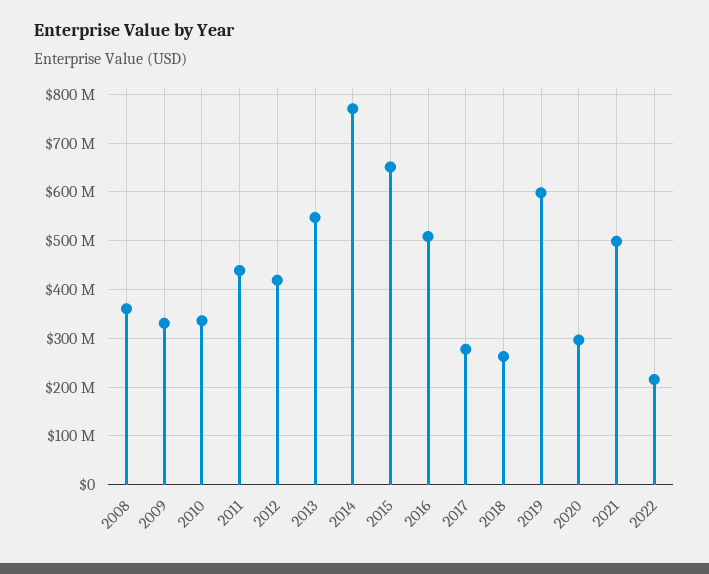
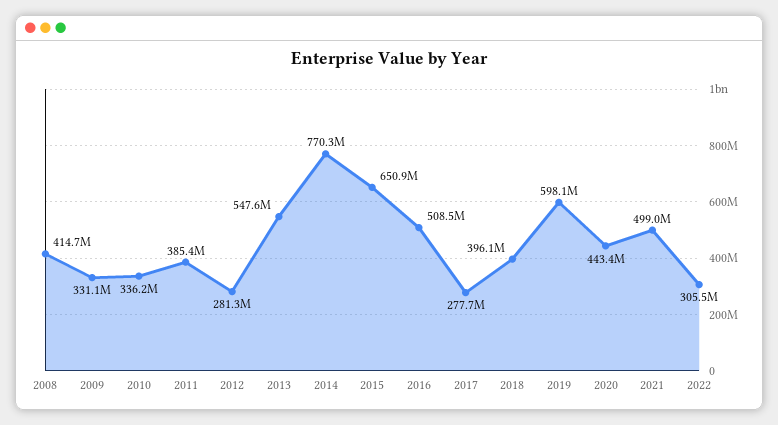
2008: 360000000 -> 414700000
2011: 440000000 -> 385400000
2012: 420000000 -> 281300000
2018: 260000000 -> 396100000
2020: 300000000 -> 443400000
2022: 220000000 -> 305500000

